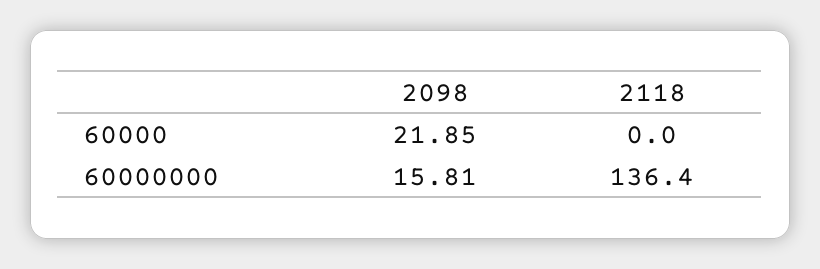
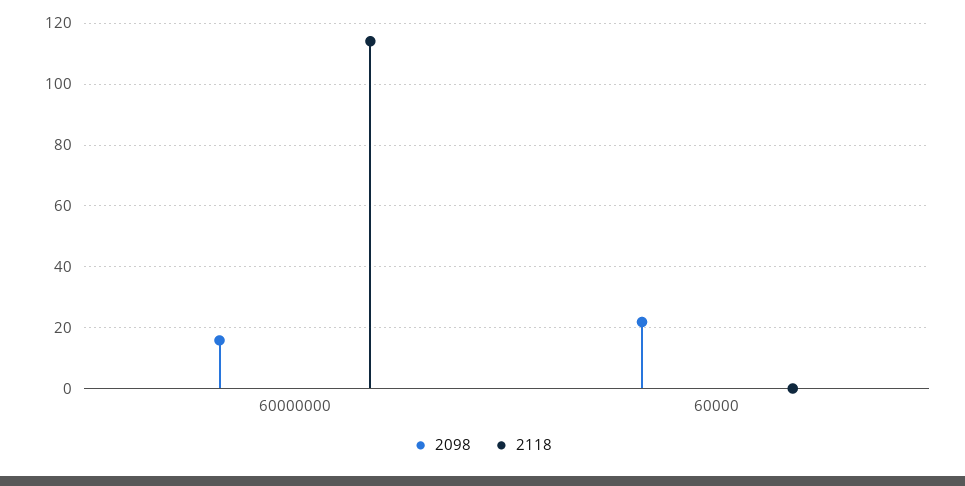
2118, 60000000: 136.4 -> 114

